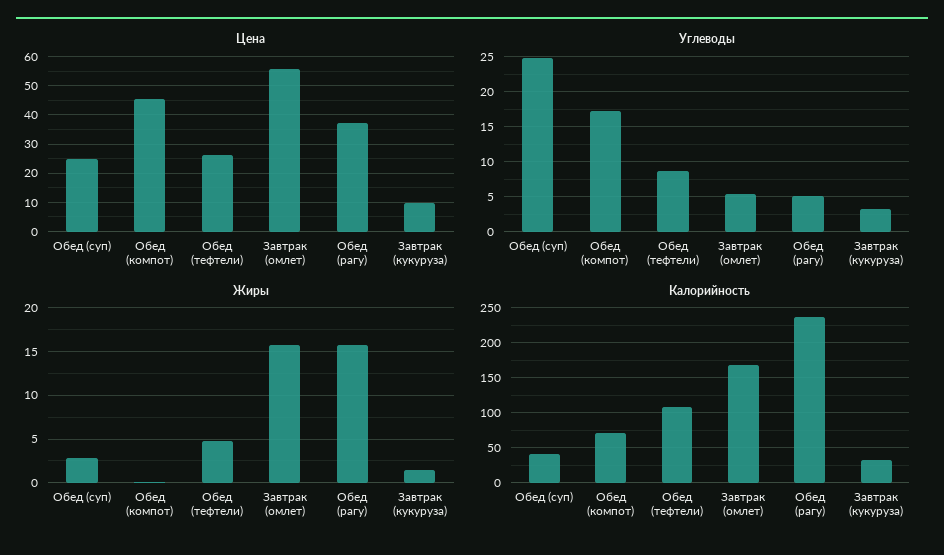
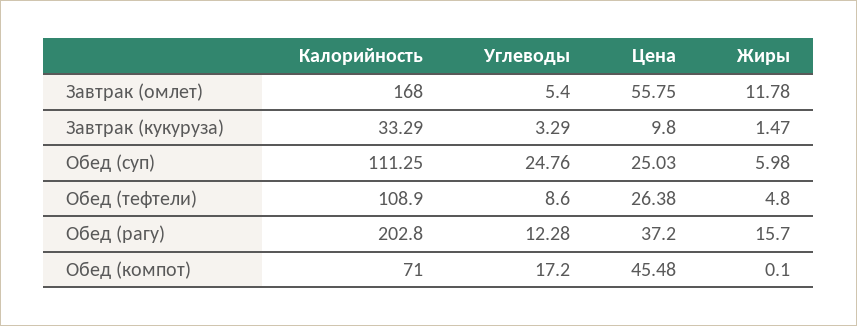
Углеводы, Обед (рагу): 5 -> 12.28
Жиры, Обед (суп): 3 -> 5.98
Жиры, Завтрак (омлет): 16 -> 11.78
Калорийность, Обед (суп): 40 -> 111.25
Калорийность, Обед (рагу): 240 -> 202.8

